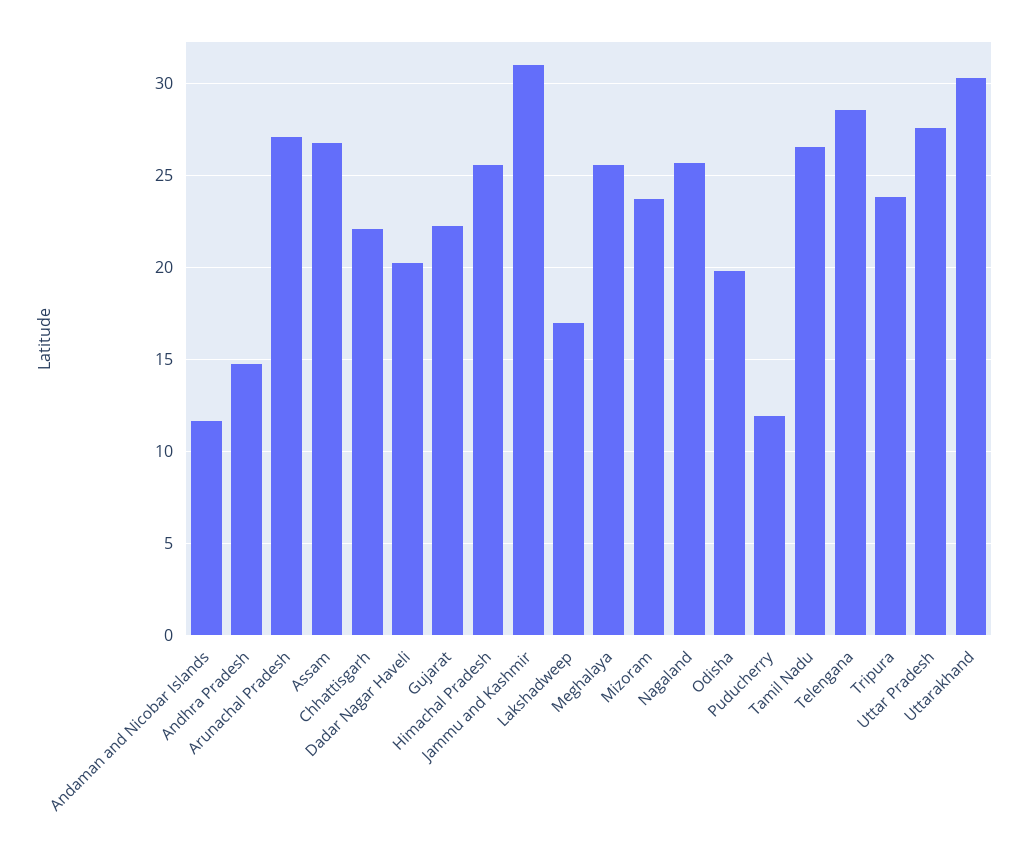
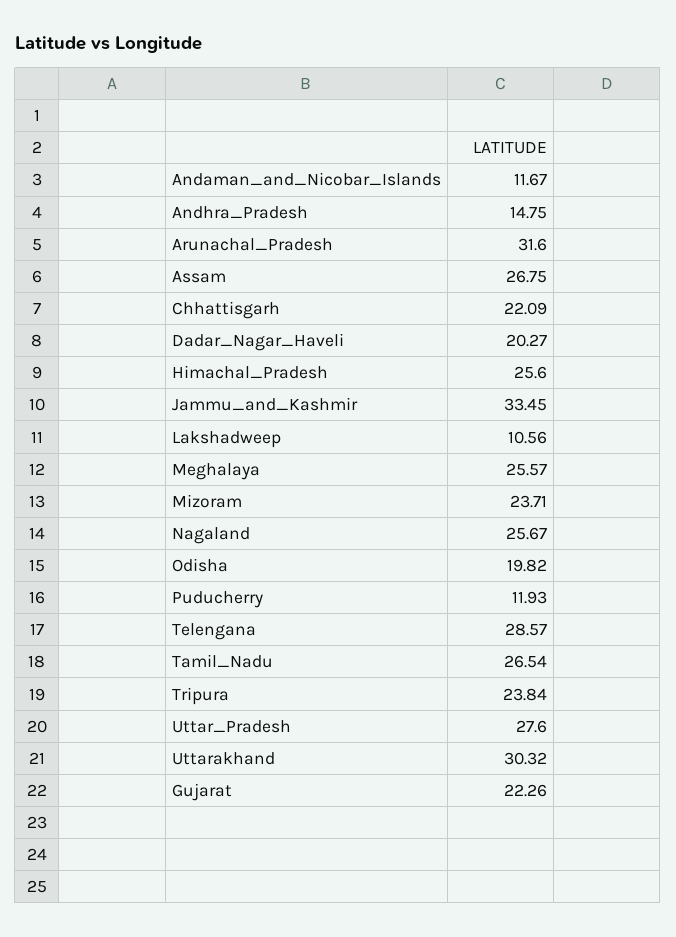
Arunachal Pradesh: 27 -> 31.6
Jammu and Kashmir: 31 -> 33.45
Lakshadweep: 17 -> 10.56

